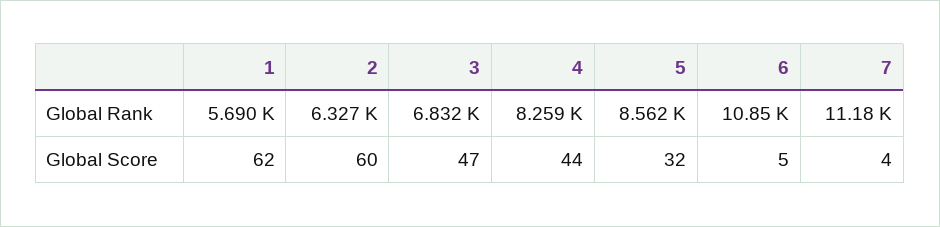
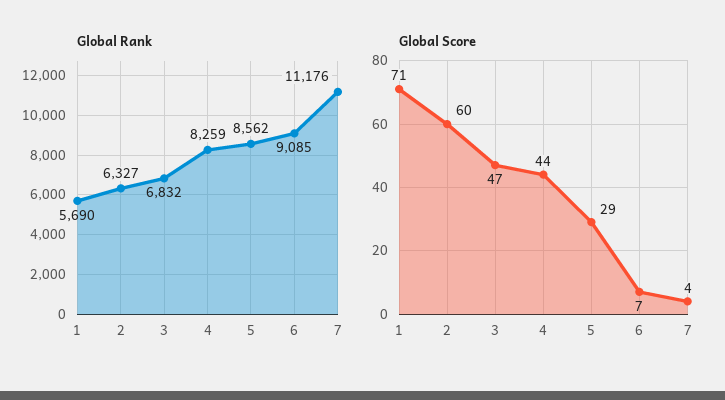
Global Rank, 6: 10850 -> 9085
Global Score, 1: 62 -> 71
Global Score, 5: 32 -> 29
Global Score, 6: 5 -> 7

